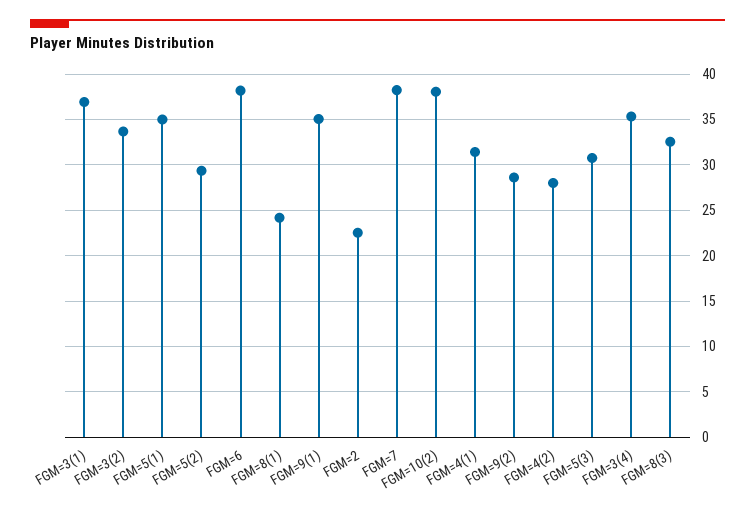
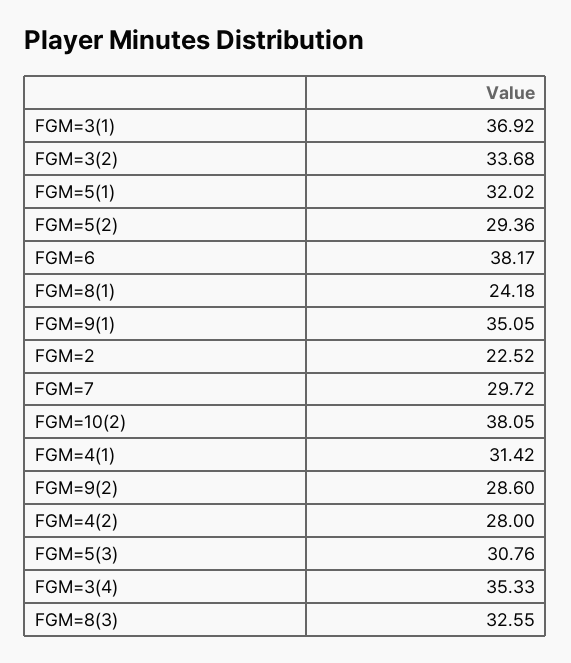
FGM=5(1): 35 -> 32.02
FGM=7: 38 -> 29.72

